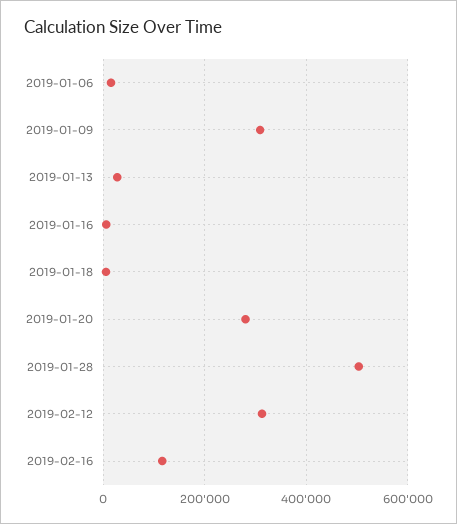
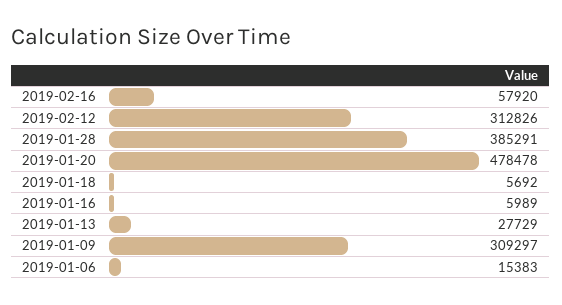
2019-01-20: 280000 -> 478478
2019-01-28: 500000 -> 385291
2019-02-16: 120000 -> 57920

